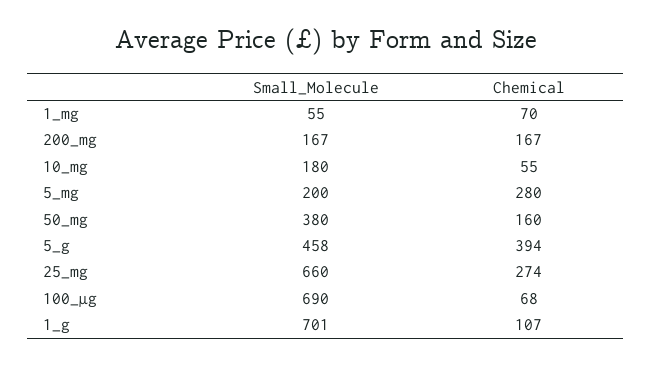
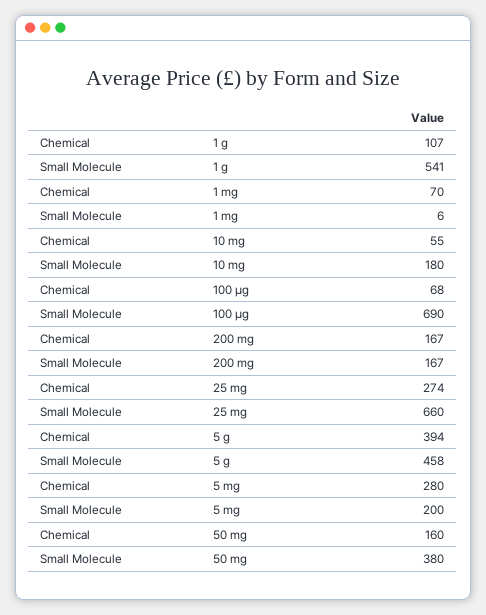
Small_Molecule, 1_mg: 55 -> 6
Small_Molecule, 1_g: 701 -> 541

